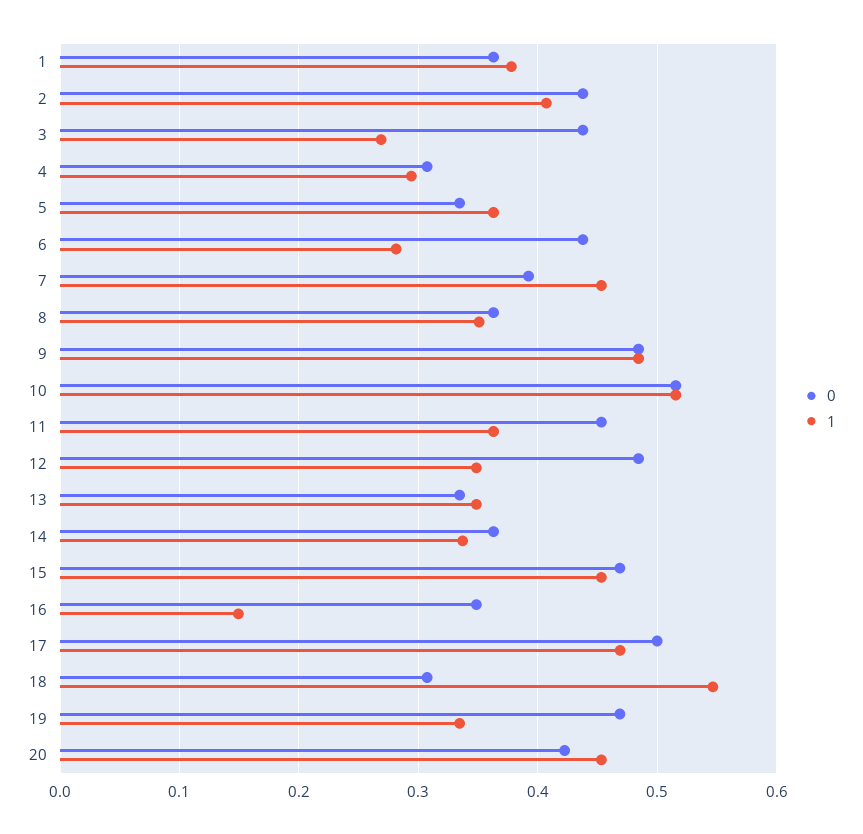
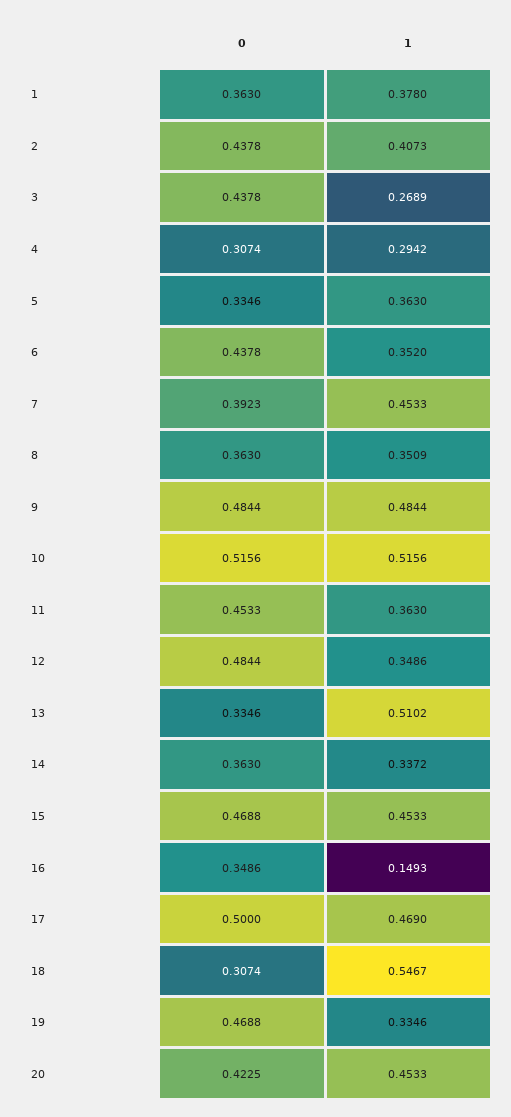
1, 6: 0.28 -> 0.352
1, 13: 0.35 -> 0.5102

